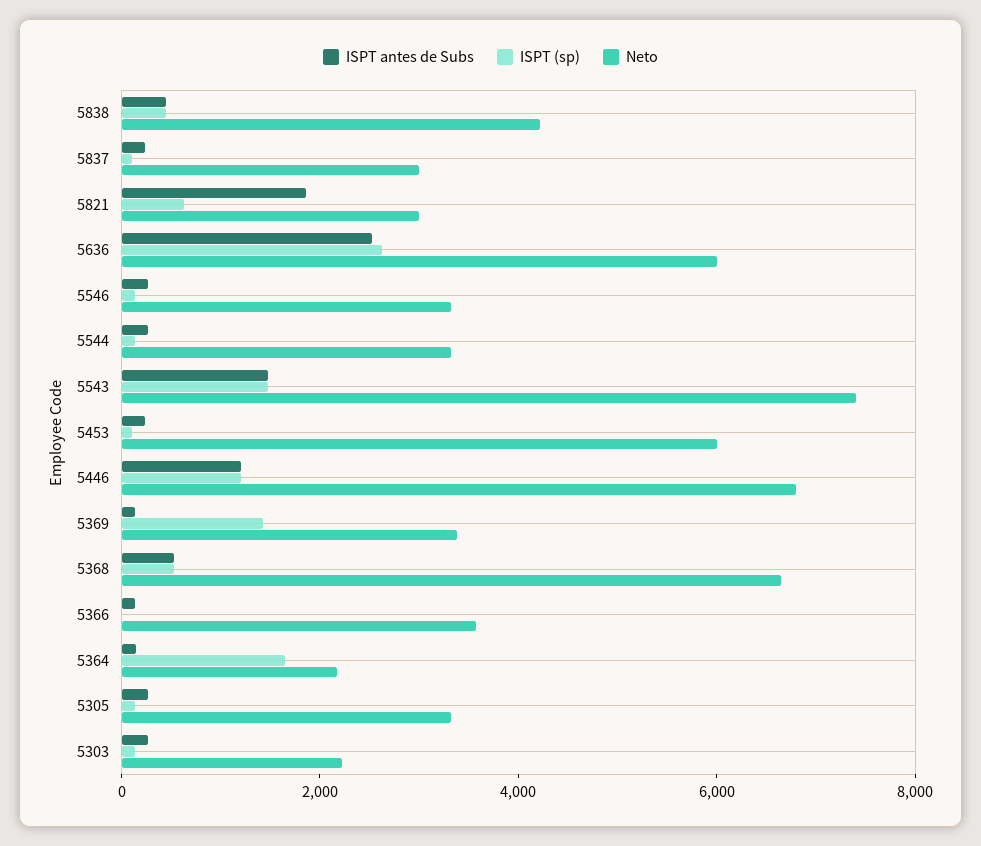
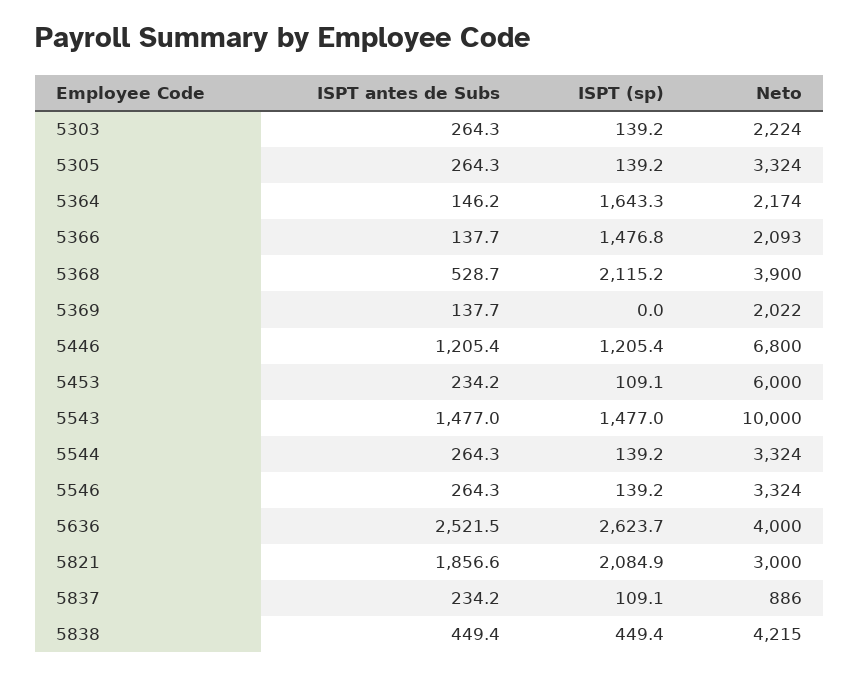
Neto, 5837: 3000 -> 886
ISPT (sp), 5821: 500 -> 2084.9
Neto, 5636: 6000 -> 4000
Neto, 5543: 7500 -> 10000
ISPT (sp), 5369: 1500 -> 0
Neto, 5369: 3500 -> 2022
ISPT (sp), 5368: 500 -> 2115.2
Neto, 5368: 6500 -> 3900
ISPT (sp), 5366: 0 -> 1476.8
Neto, 5366: 3500 -> 2093

